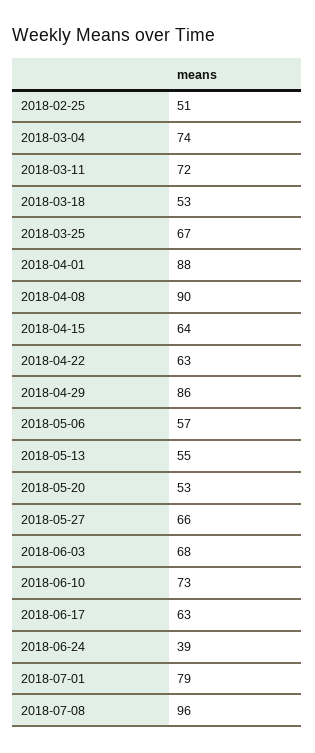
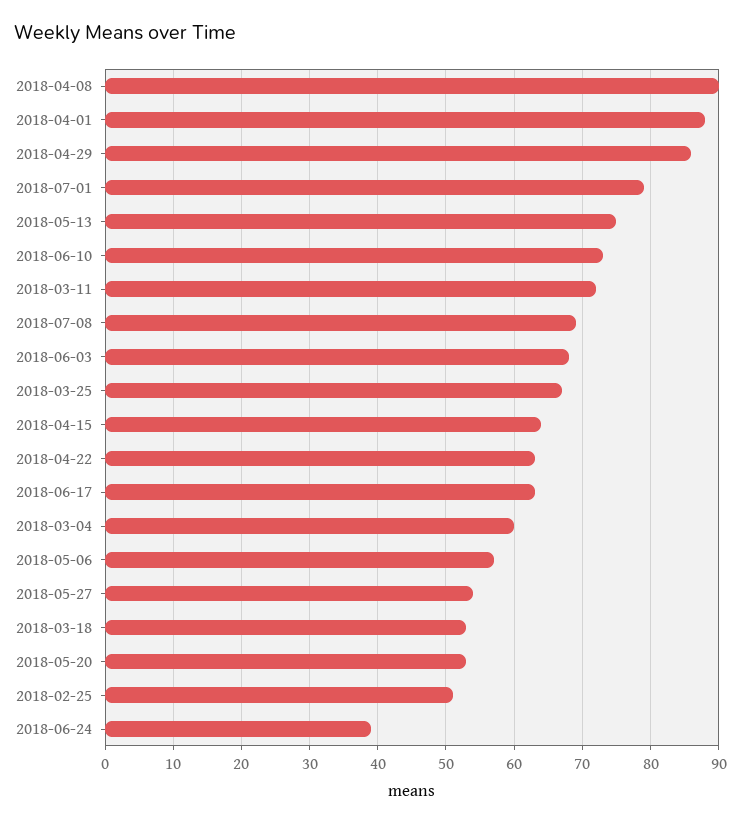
2018-03-04: 74 -> 60
2018-05-13: 55 -> 75
2018-05-27: 66 -> 54
2018-07-08: 96 -> 69

